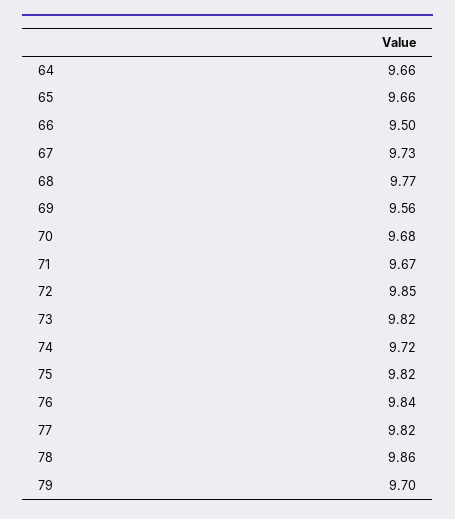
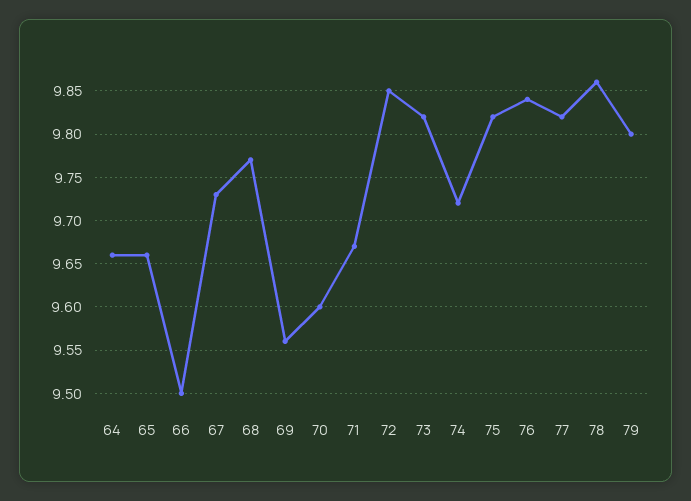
70: 9.68 -> 9.6
79: 9.7 -> 9.8

